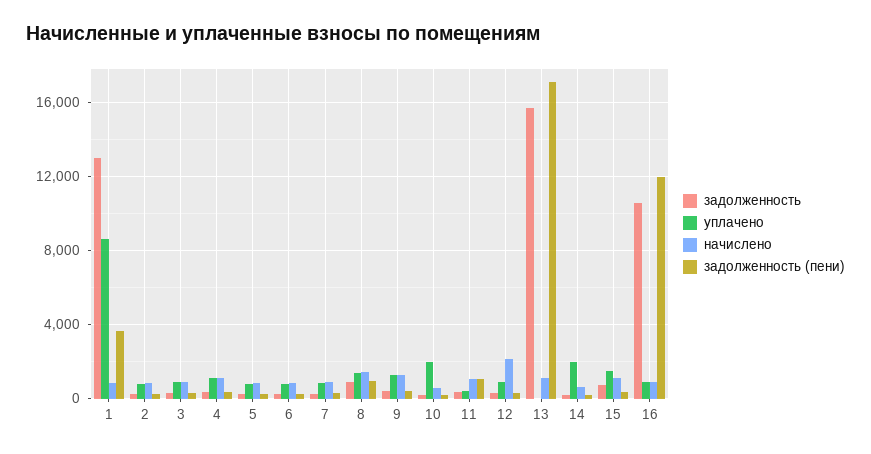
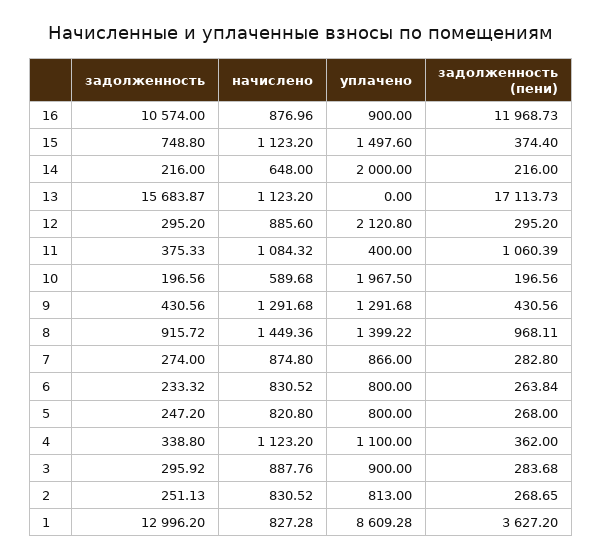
уплачено, 12: 1000 -> 2120.8
начислено, 12: 2000 -> 885.6

